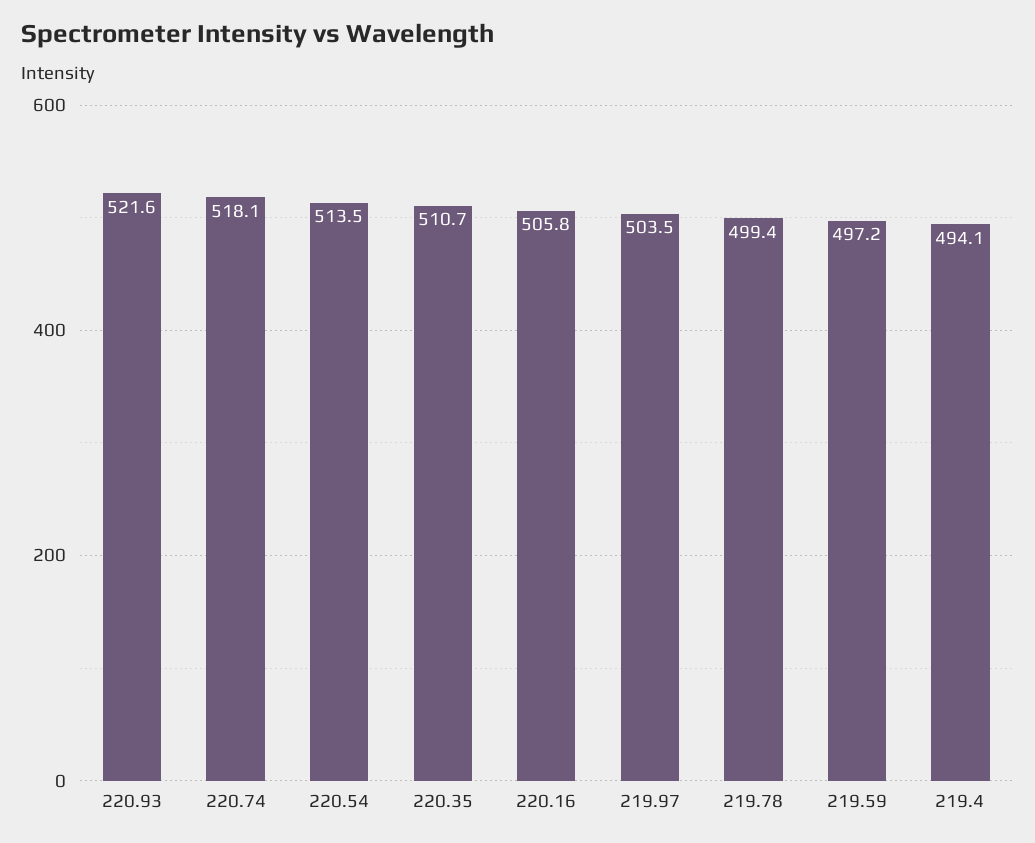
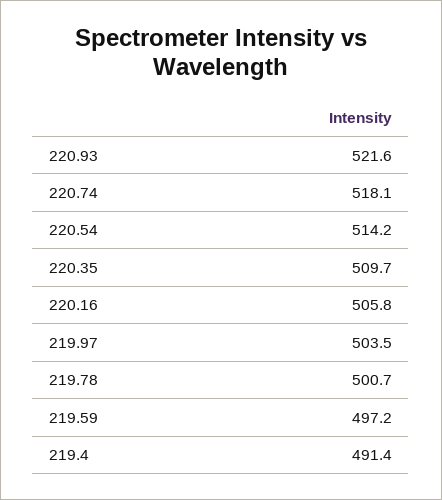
220.54: 513.5 -> 514.2
220.35: 510.7 -> 509.7
219.78: 499.4 -> 500.7
219.4: 494.1 -> 491.4

